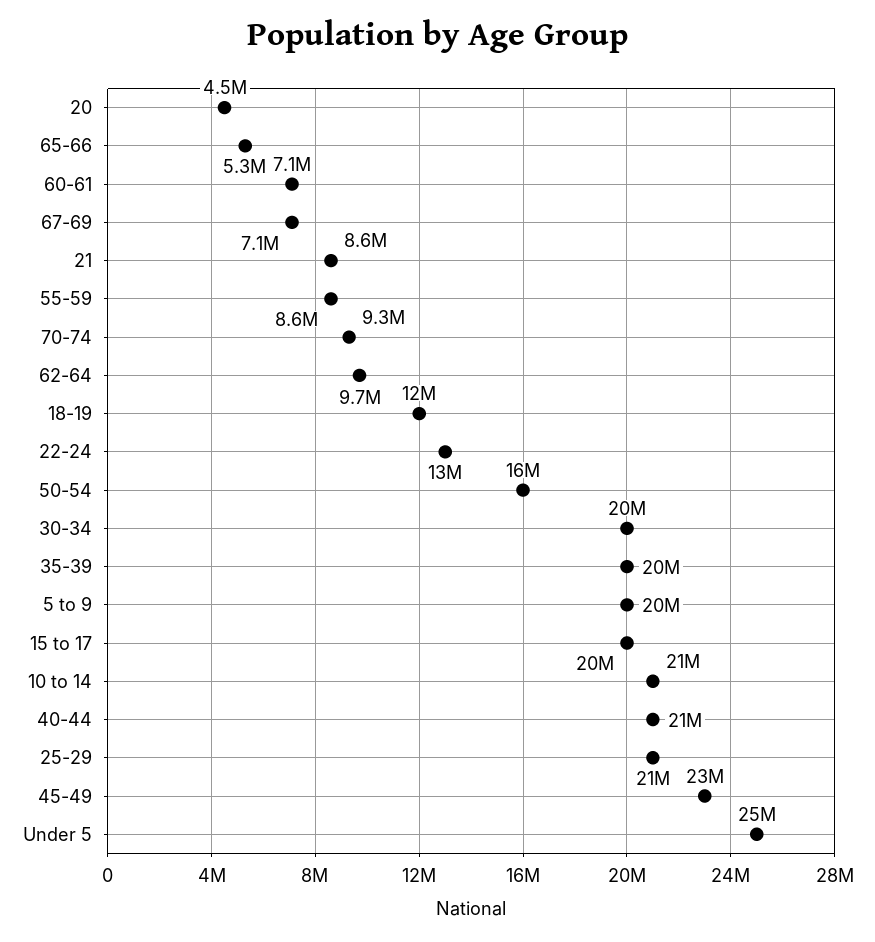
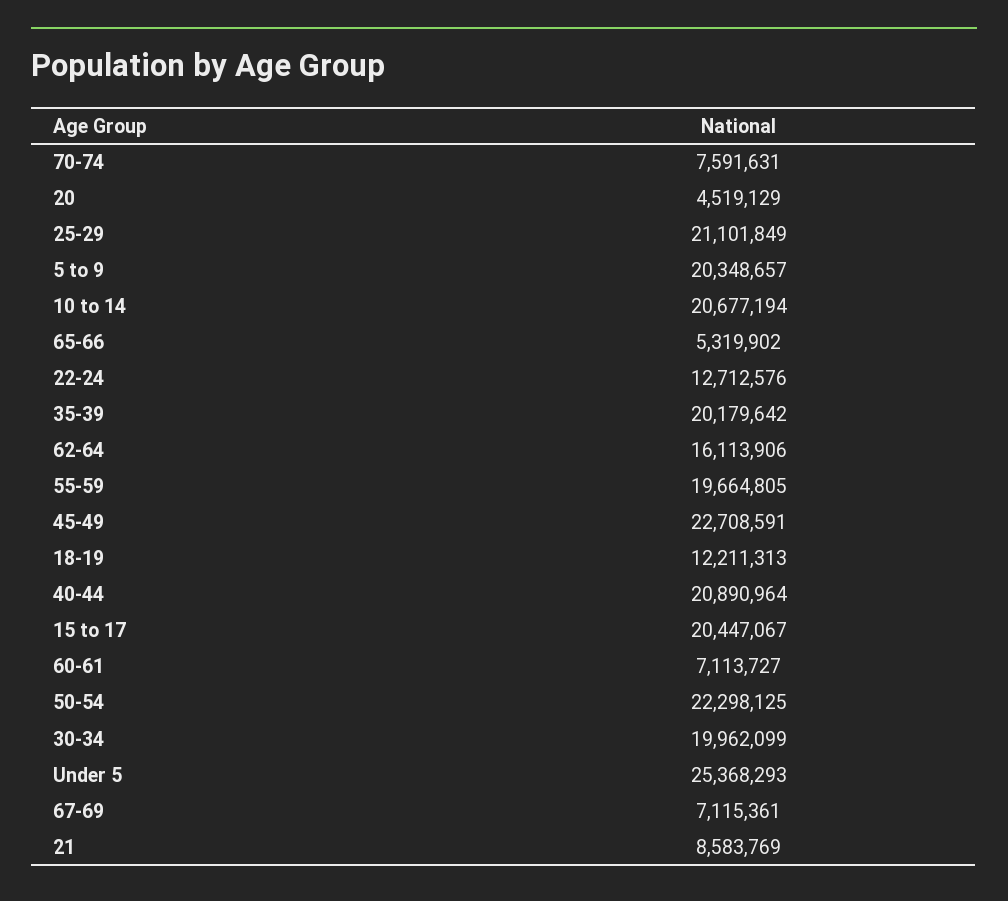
55-59: 8600000 -> 19664805
70-74: 9300000 -> 7591631
62-64: 9700000 -> 16113906
50-54: 16000000 -> 22298125

